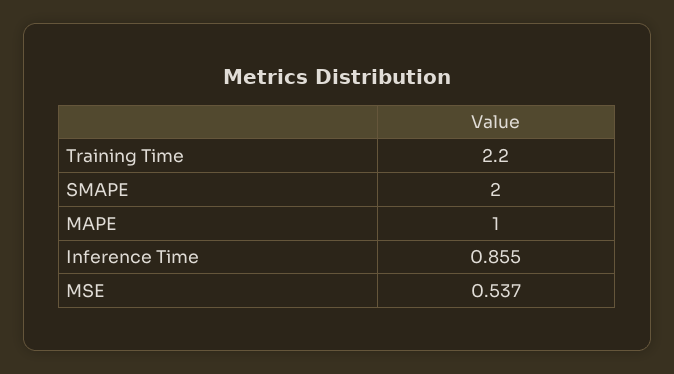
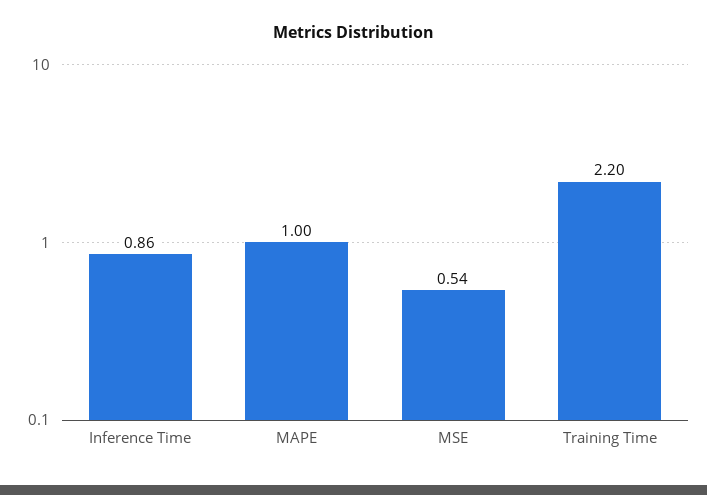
SMAPE: 2 -> none

